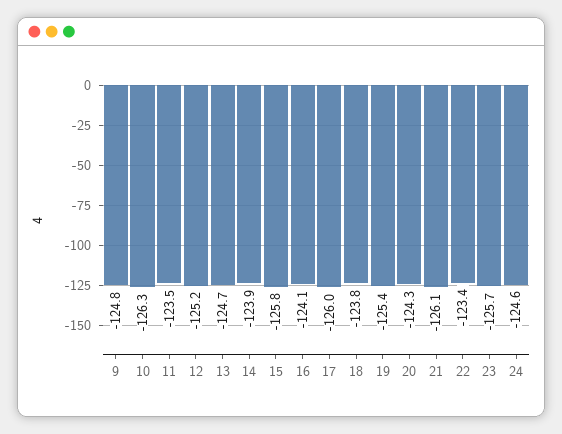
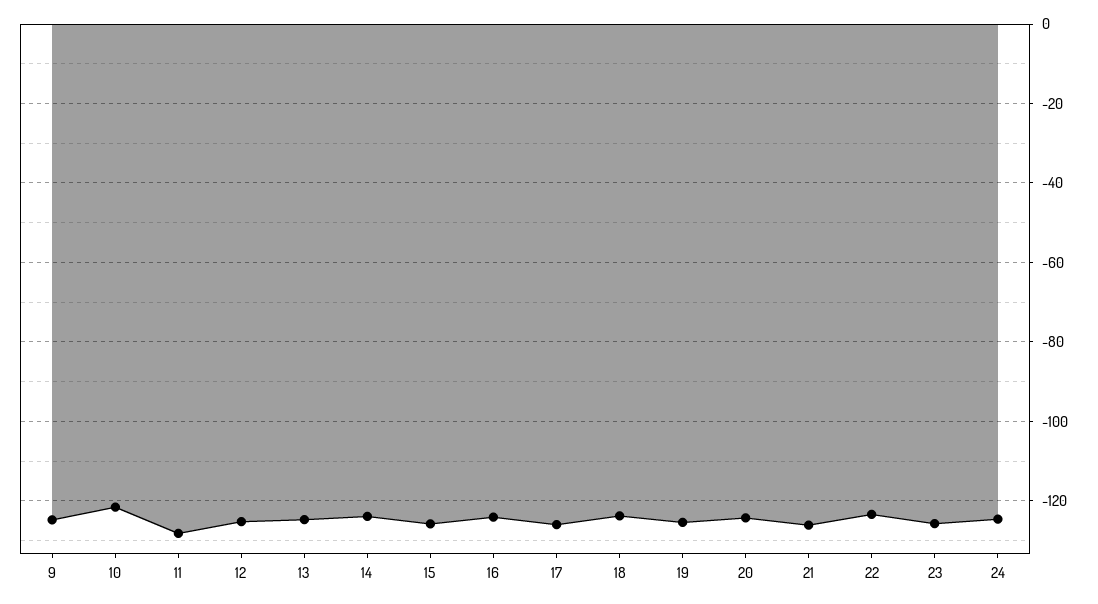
10: -126.3 -> -122
11: -123.5 -> -128

